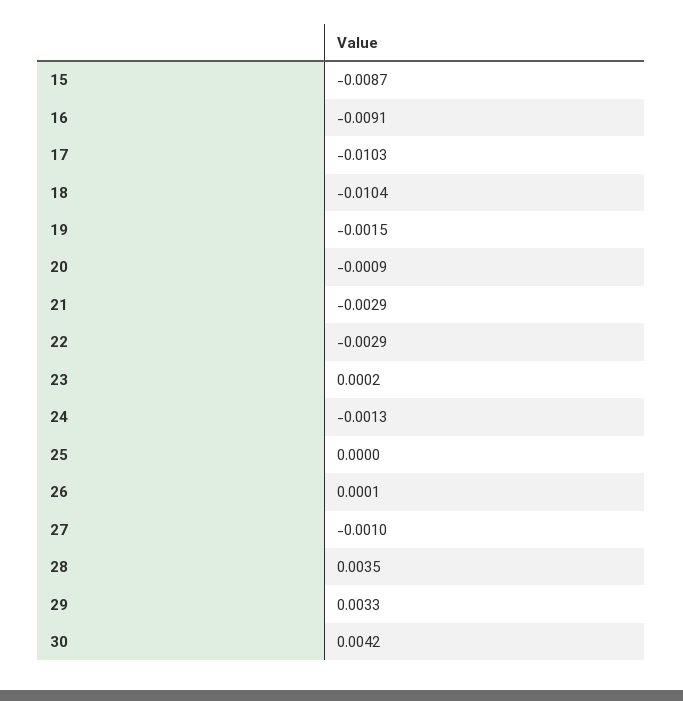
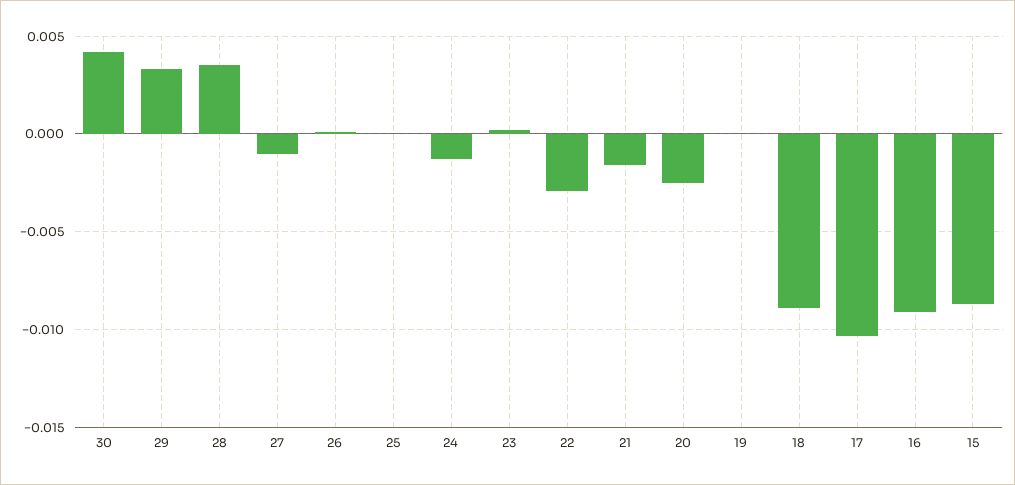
18: -0.0104 -> -0.009
19: -0.0015 -> 0
20: -0.0009 -> -0.0025
21: -0.0029 -> -0.0015

